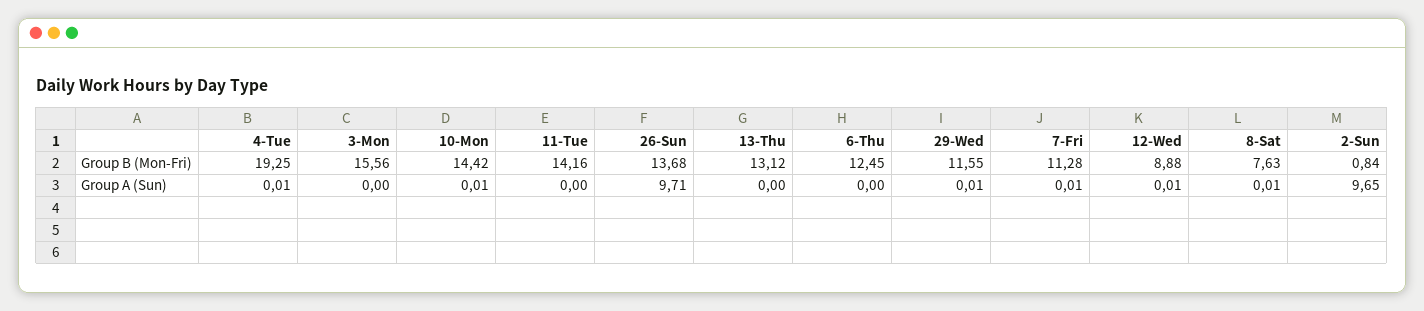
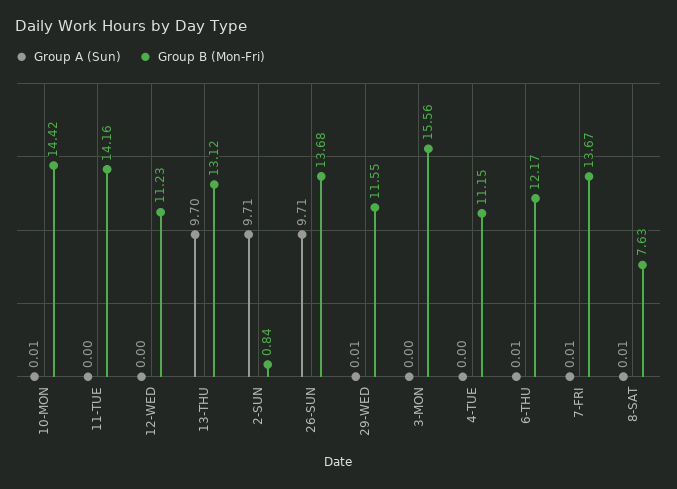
Group B (Mon-Fri), 4-Tue: 19.25 -> 11.15
Group B (Mon-Fri), 6-Thu: 12.45 -> 12.17
Group B (Mon-Fri), 7-Fri: 11.28 -> 13.67
Group B (Mon-Fri), 12-Wed: 8.88 -> 11.23
Group A (Sun), 4-Tue: 0.01 -> 0
Group A (Sun), 13-Thu: 0 -> 9.7
Group A (Sun), 6-Thu: 0 -> 0.01
Group A (Sun), 12-Wed: 0.01 -> 0
Group A (Sun), 2-Sun: 9.65 -> 9.71

